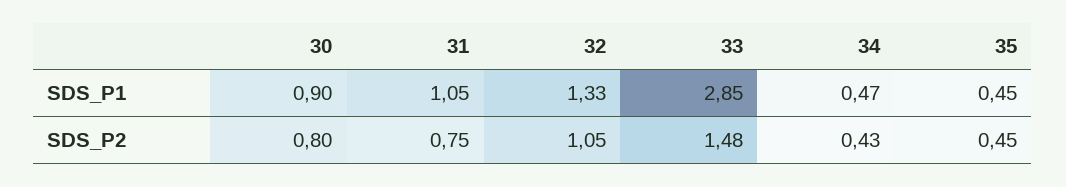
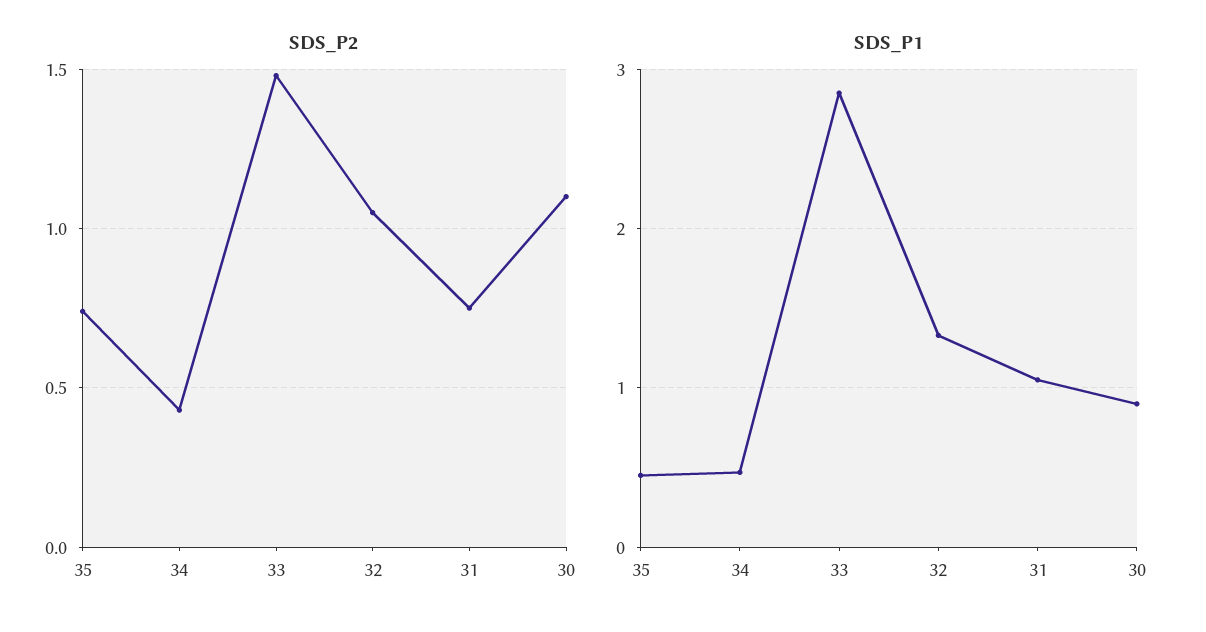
SDS_P2, 30: 0.8 -> 1.1
SDS_P2, 35: 0.45 -> 0.75

